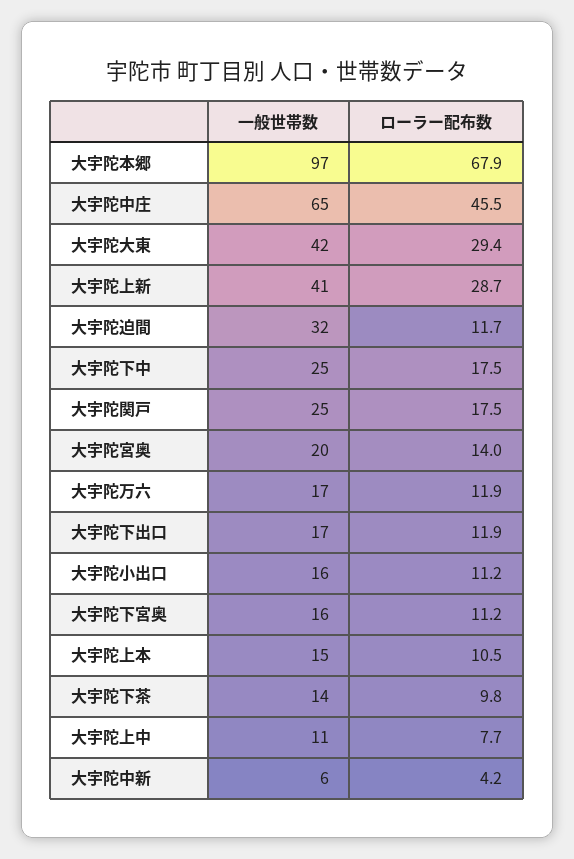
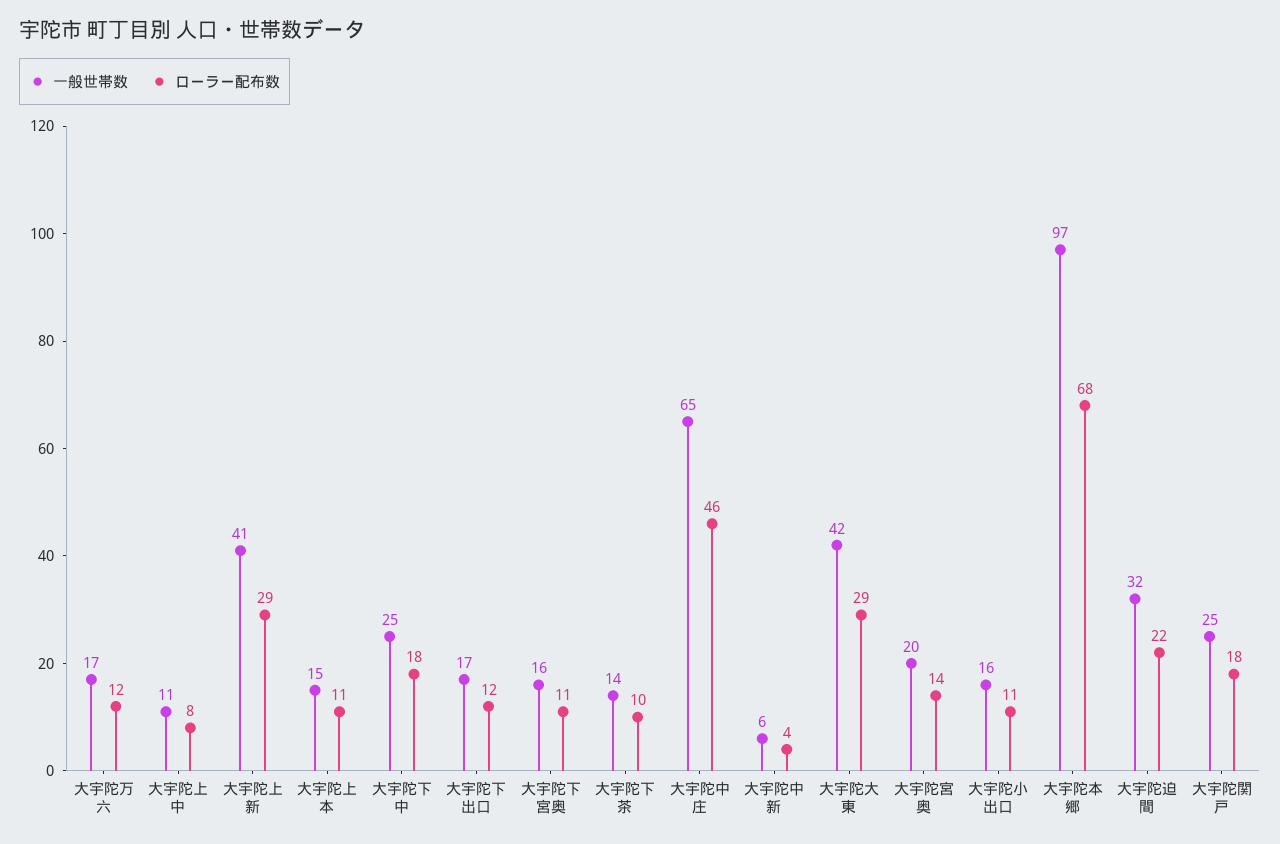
ローラー配布数, 大宇陀迫間: 11.7 -> 22

